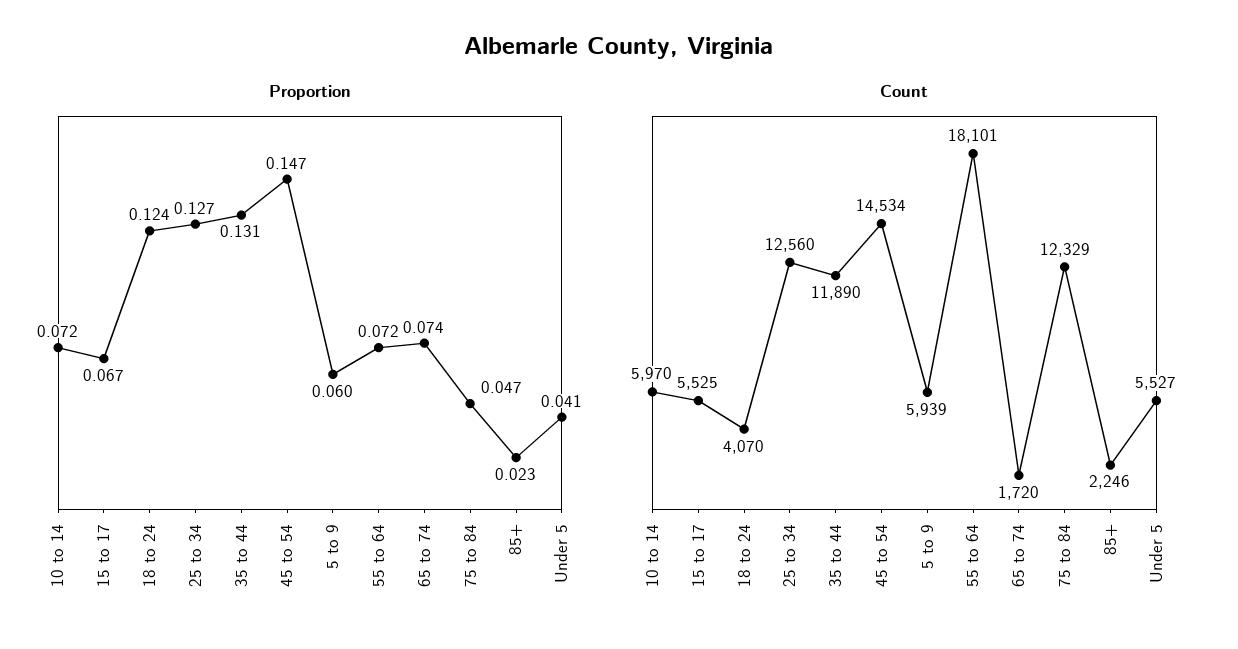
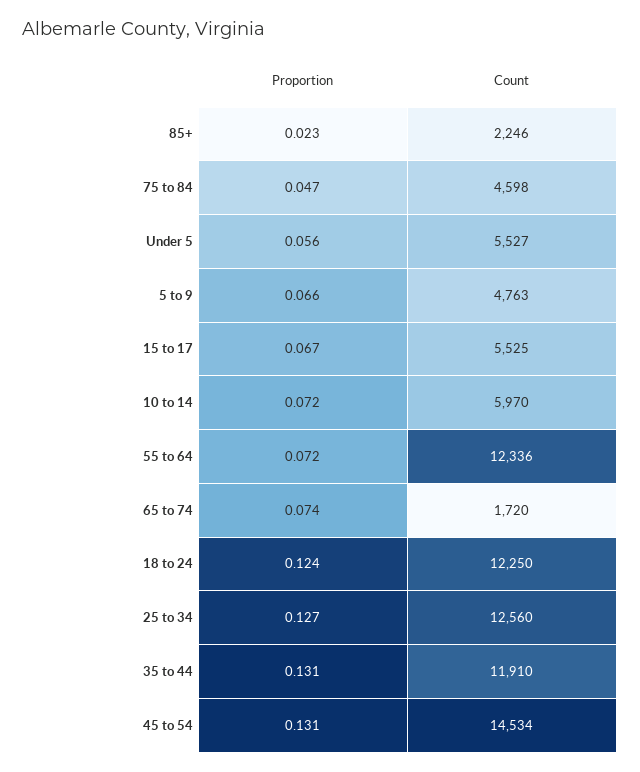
Proportion, 45 to 54: 0.147 -> 0.131
Proportion, 5 to 9: 0.06 -> 0.066
Proportion, Under 5: 0.041 -> 0.056
Count, 18 to 24: 4070 -> 12250
Count, 35 to 44: 11890 -> 11910
Count, 5 to 9: 5939 -> 4763
Count, 55 to 64: 18101 -> 12336
Count, 75 to 84: 12329 -> 4598

